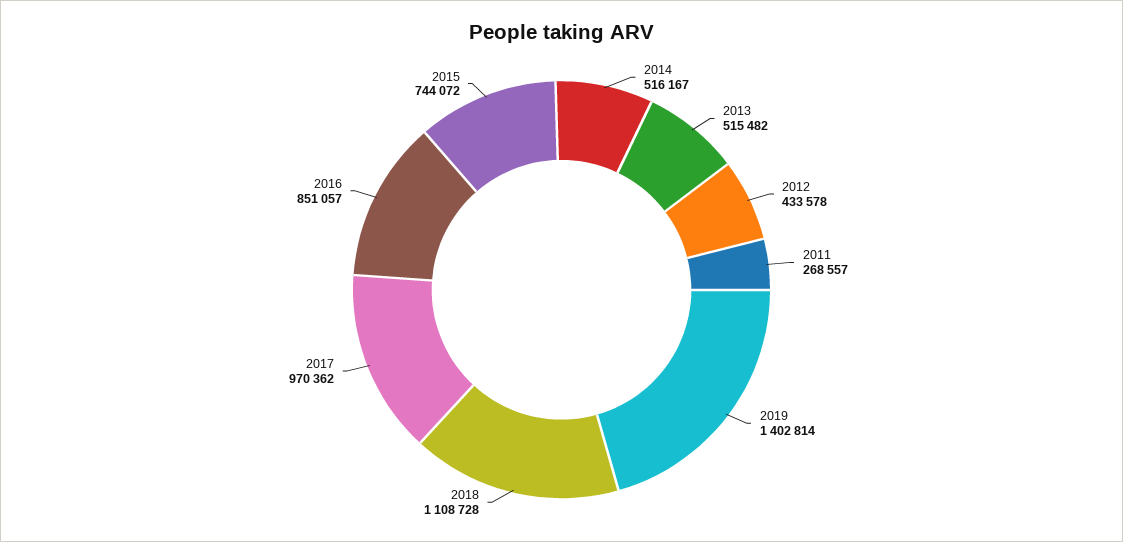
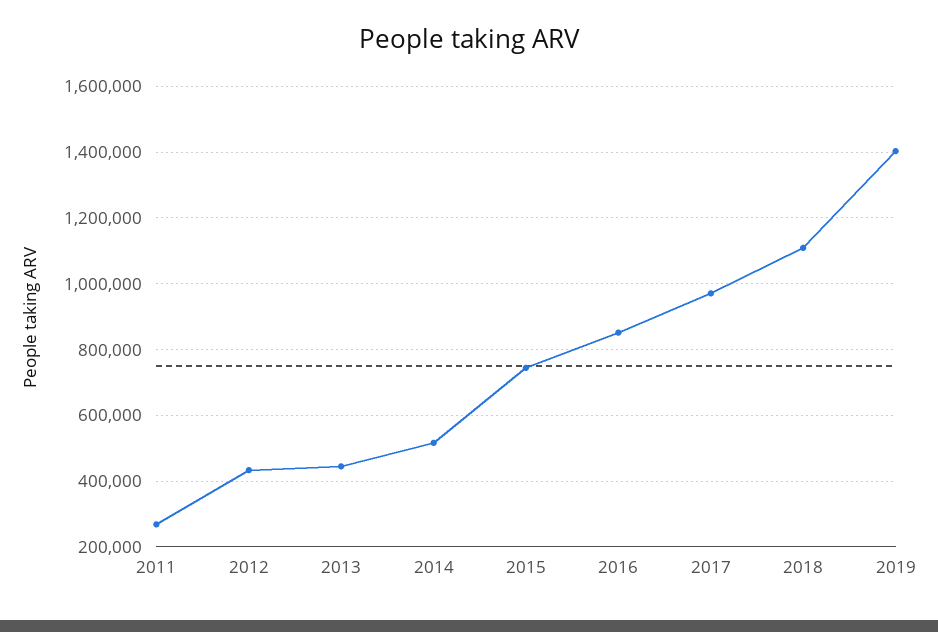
2013: 515482 -> 440000

